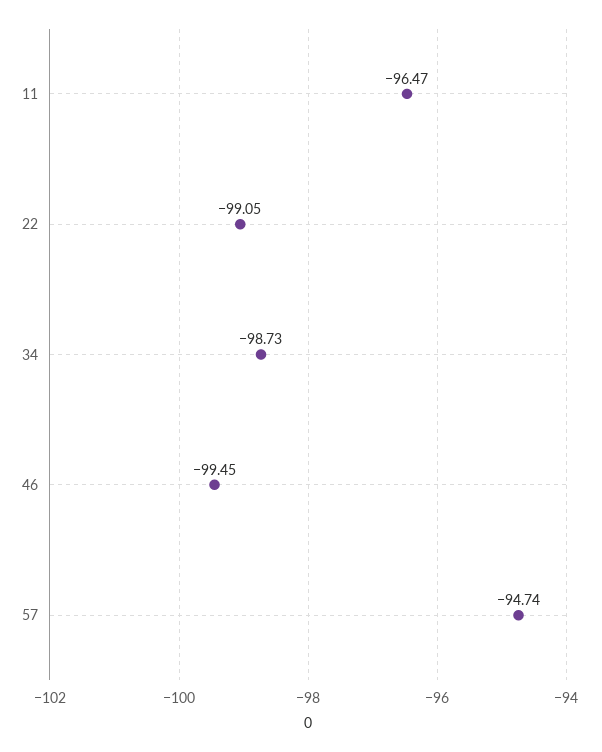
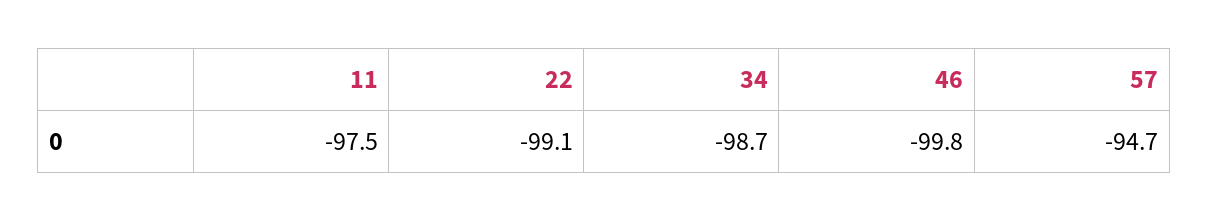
11: -96.47 -> -97.5
46: -99.45 -> -99.8

